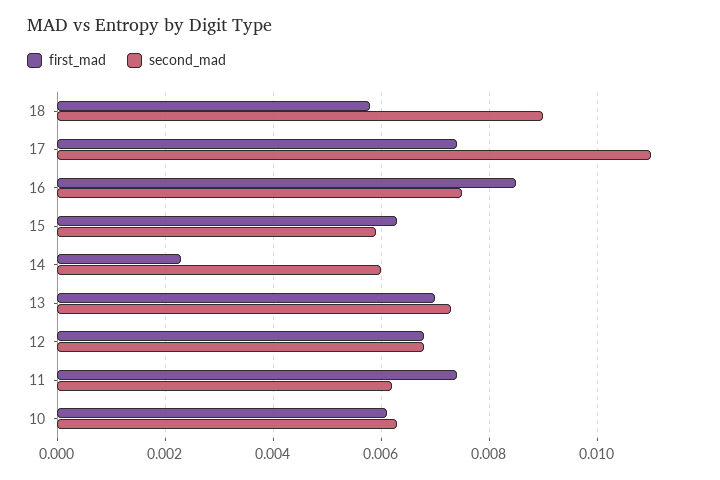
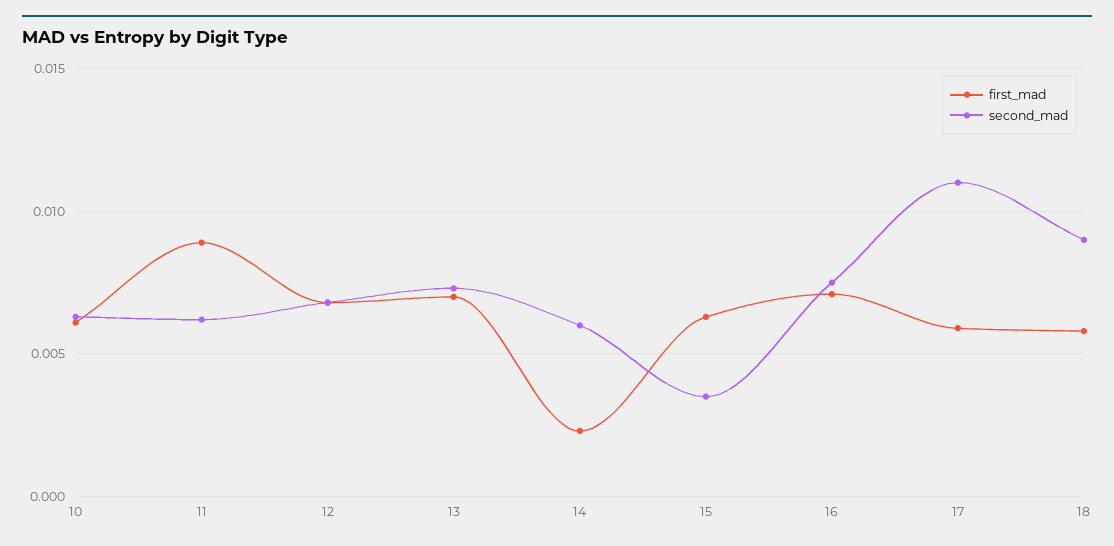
first_mad, 17: 0.0075 -> 0.006
first_mad, 16: 0.0085 -> 0.007
second_mad, 15: 0.006 -> 0.0035
first_mad, 11: 0.0075 -> 0.009

